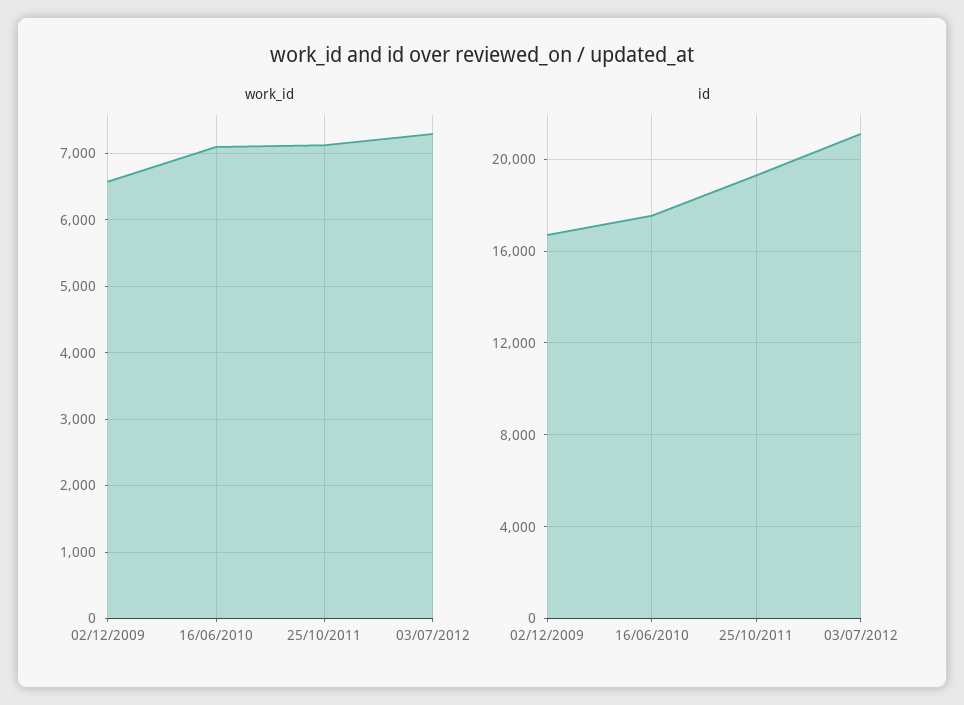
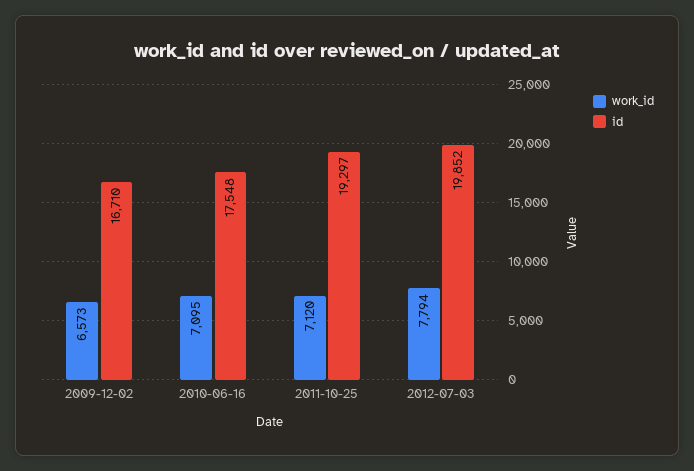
work_id, 03/07/2012: 7300 -> 7794
id, 03/07/2012: 21000 -> 19852

